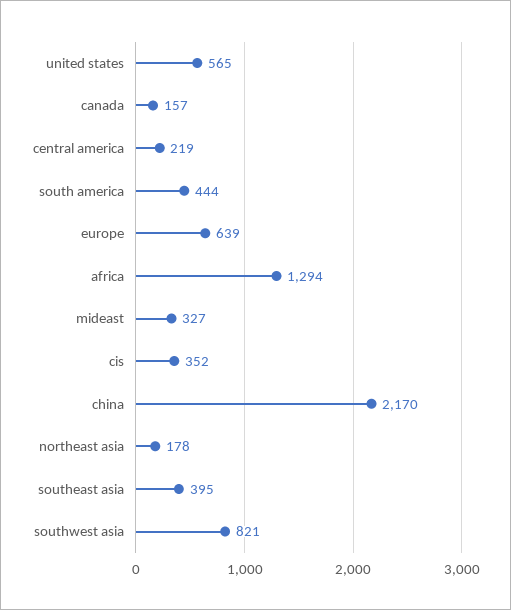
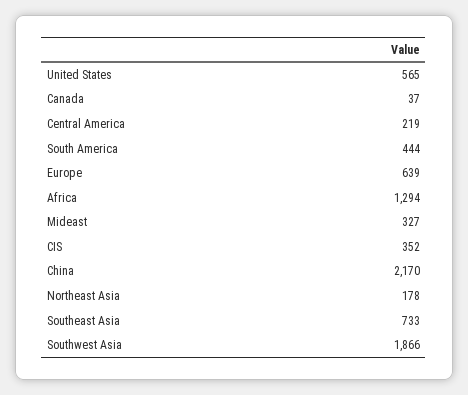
canada: 157 -> 37
southeast asia: 395 -> 733
southwest asia: 821 -> 1866

